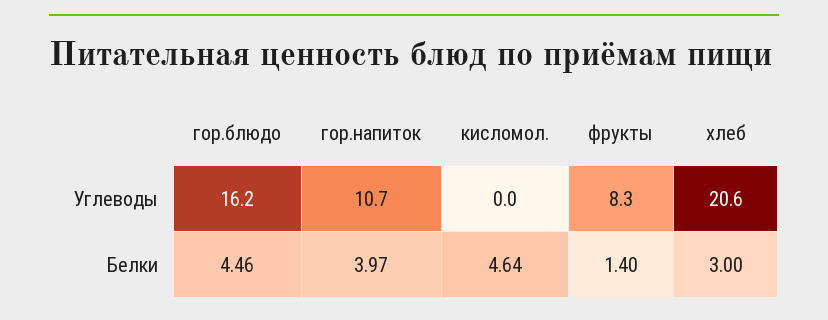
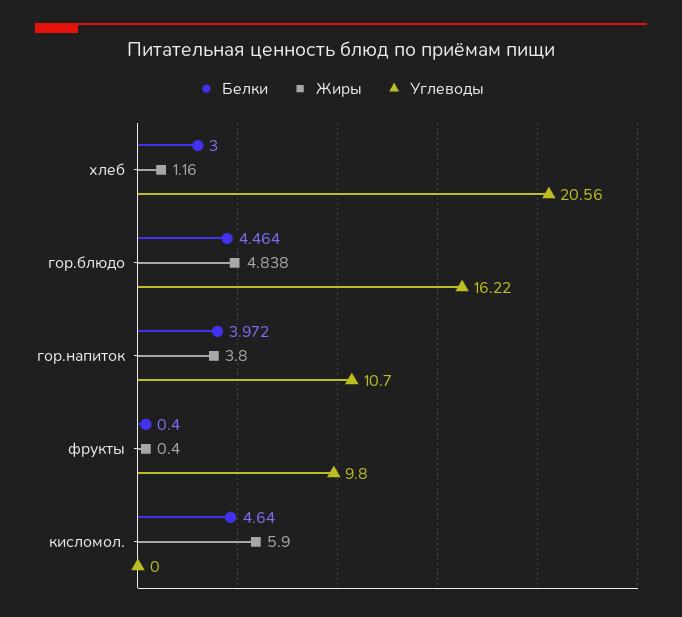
Углеводы, фрукты: 8.3 -> 9.8
Белки, фрукты: 1.4 -> 0.4
Жиры, хлеб: none -> 1.16
Жиры, гор.блюдо: none -> 4.838
Жиры, гор.напиток: none -> 3.8
Жиры, фрукты: none -> 0.4
Жиры, кисломол.: none -> 5.9

